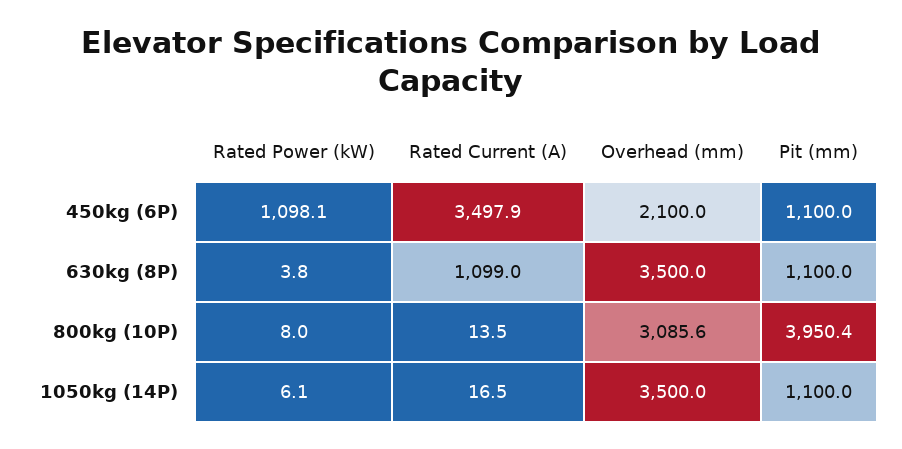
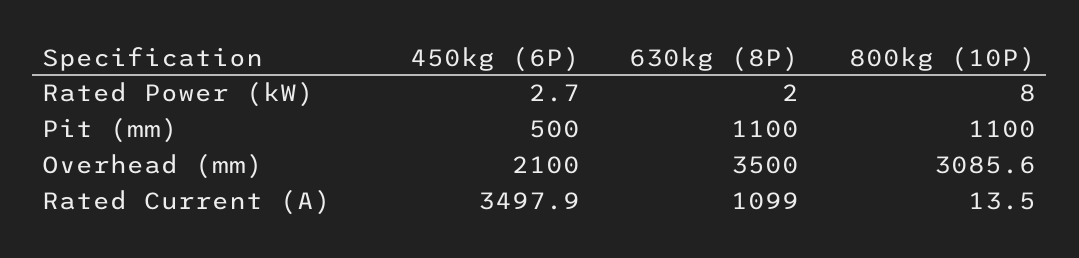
Rated Power (kW), 450kg (6P): 1098.1 -> 2.7
Pit (mm), 450kg (6P): 1100 -> 500
Rated Power (kW), 630kg (8P): 3.8 -> 2
Pit (mm), 800kg (10P): 3950.4 -> 1100
Rated Power (kW), 1050kg (14P): 6.1 -> none
Rated Current (A), 1050kg (14P): 16.5 -> none
Overhead (mm), 1050kg (14P): 3500 -> none
Pit (mm), 1050kg (14P): 1100 -> none

